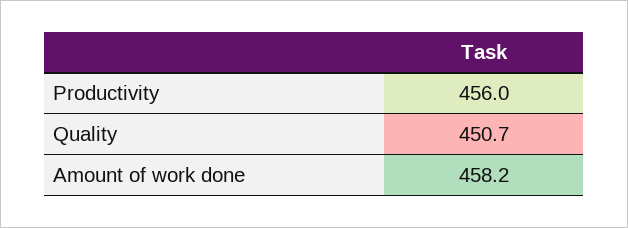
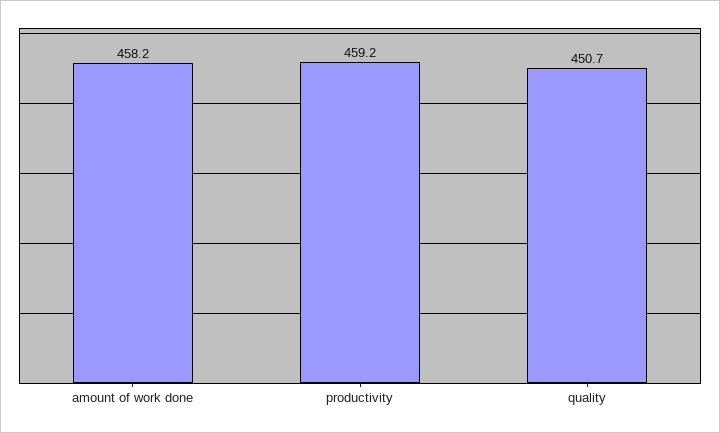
Productivity: 456 -> 459.2

